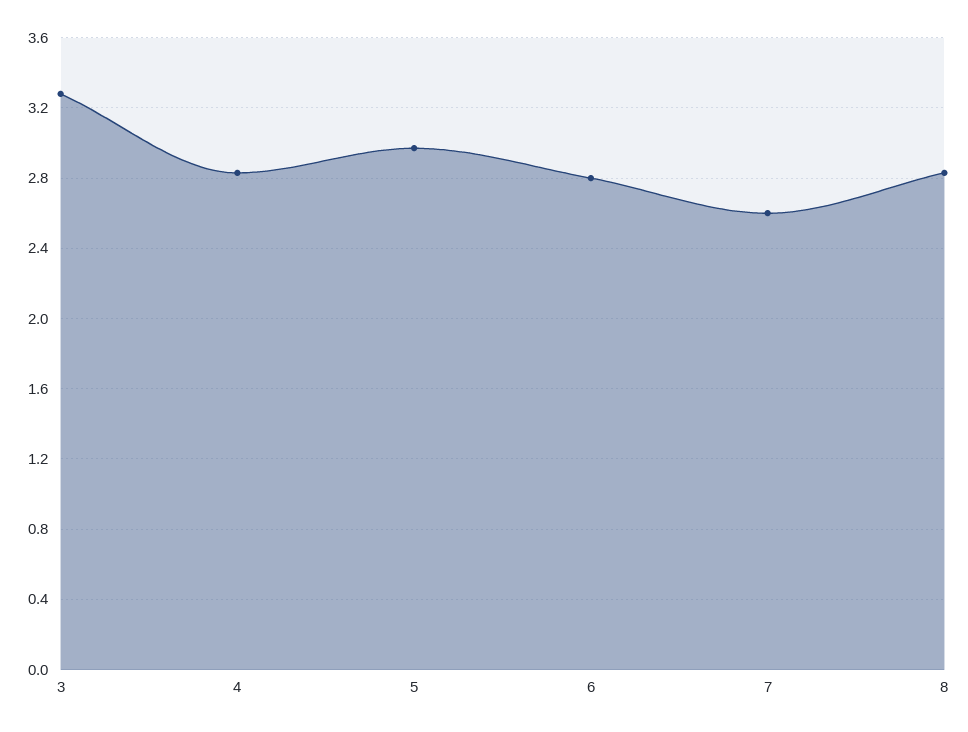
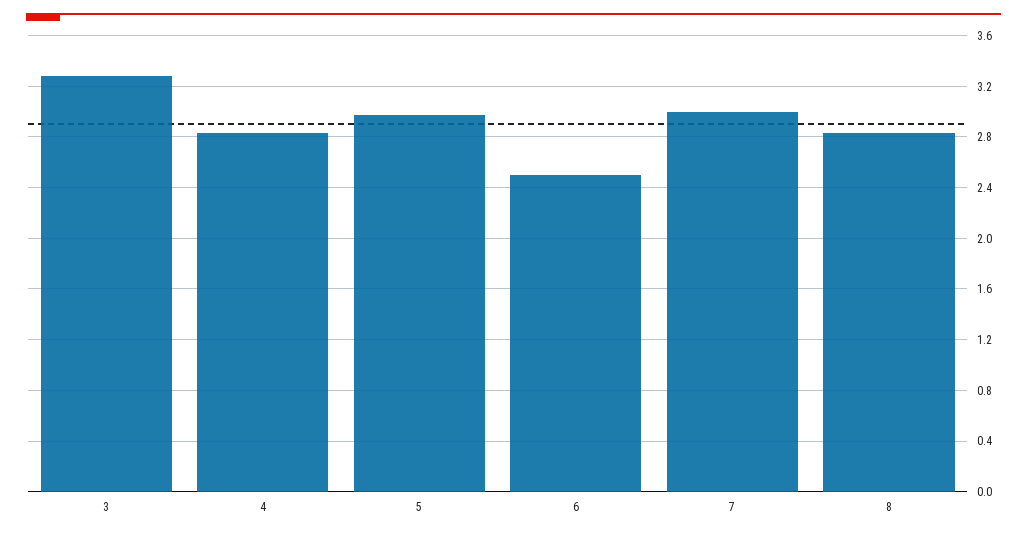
6: 2.8 -> 2.5
7: 2.6 -> 3

